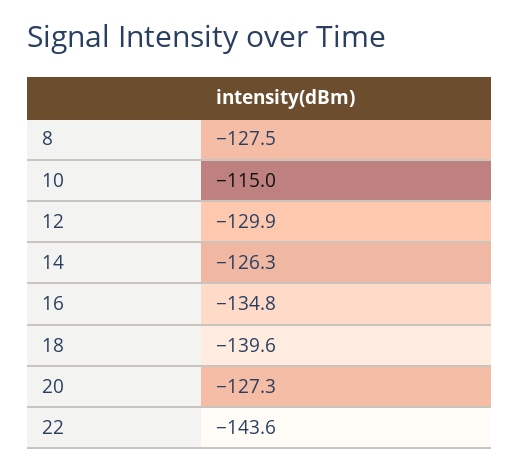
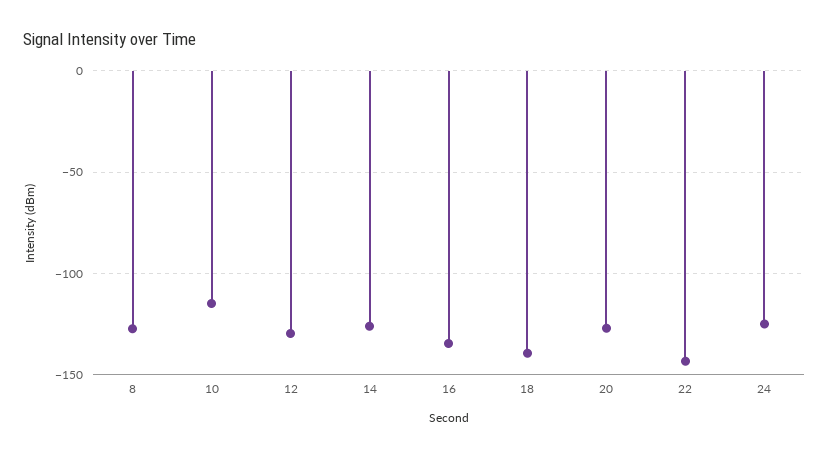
24: none -> -125

